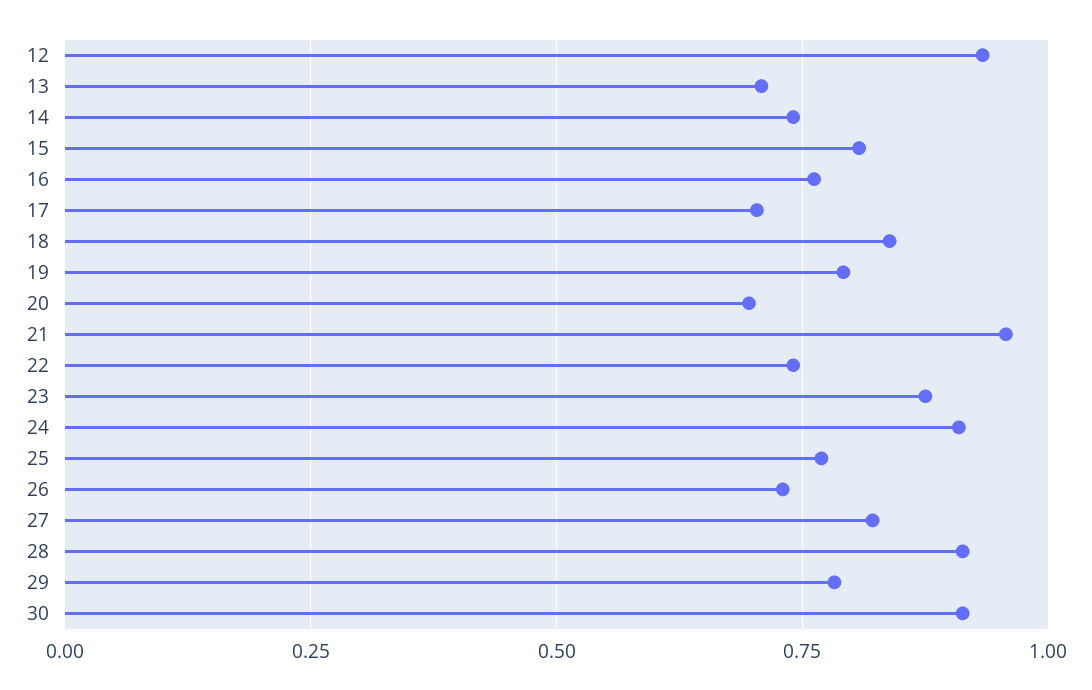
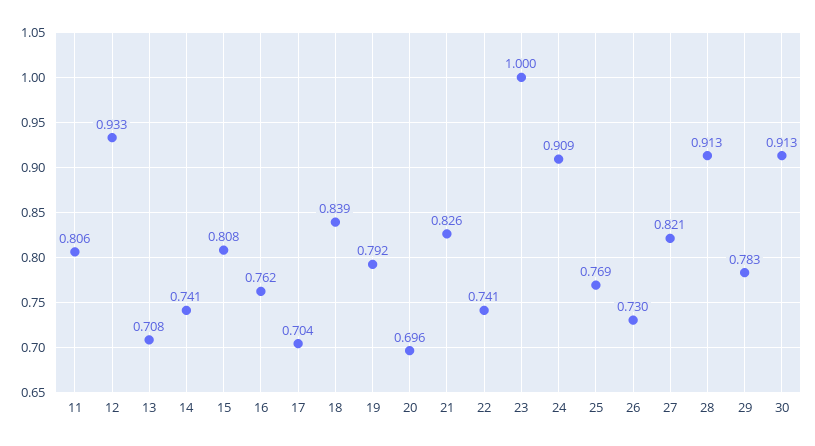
21: 0.95 -> 0.826
23: 0.875 -> 1
11: none -> 0.806

